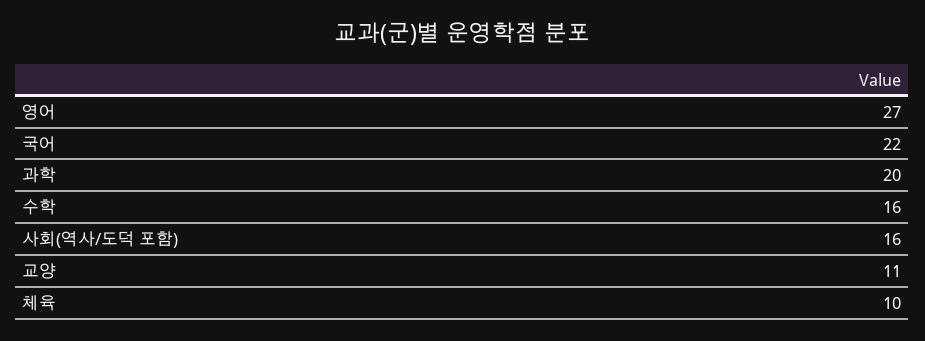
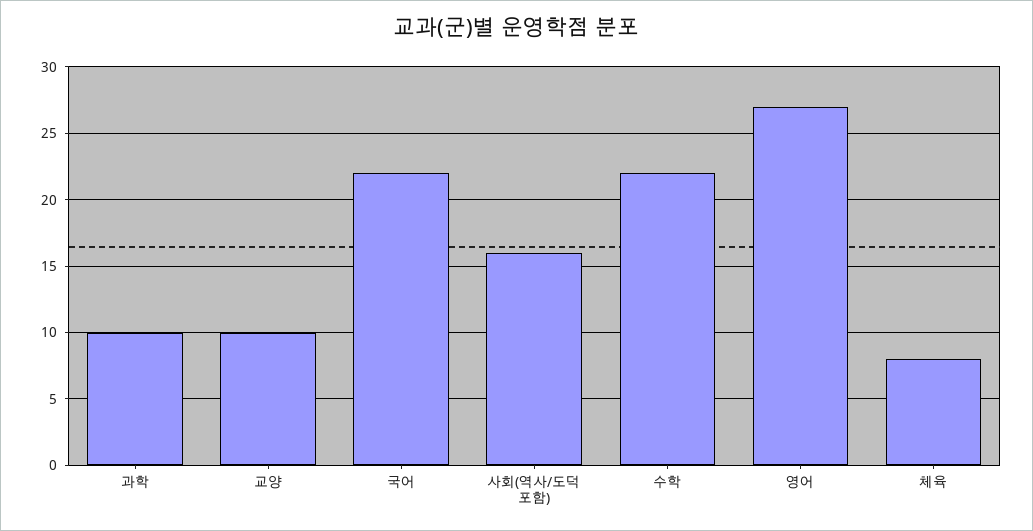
과학: 20 -> 10
수학: 16 -> 22
교양: 11 -> 10
체육: 10 -> 8

